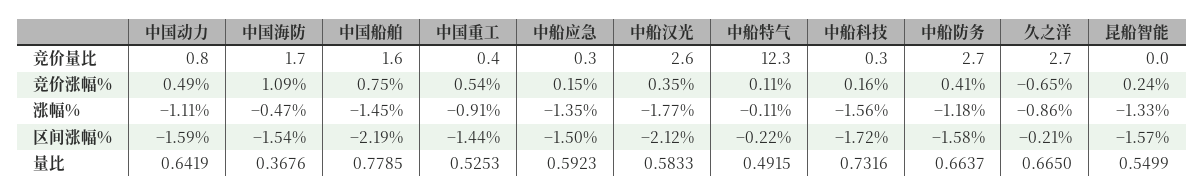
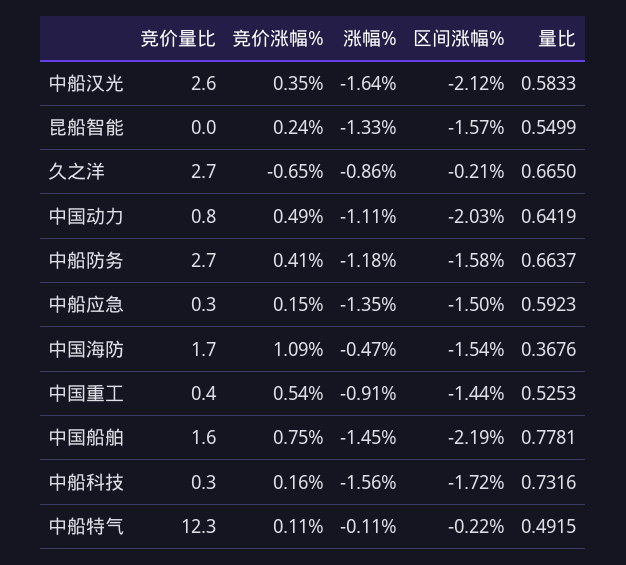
中船汉光, 涨幅%: -1.77 -> -1.64
中国动力, 区间涨幅%: -1.59 -> -2.03
中国船舶, 量比: 0.7785 -> 0.7781

